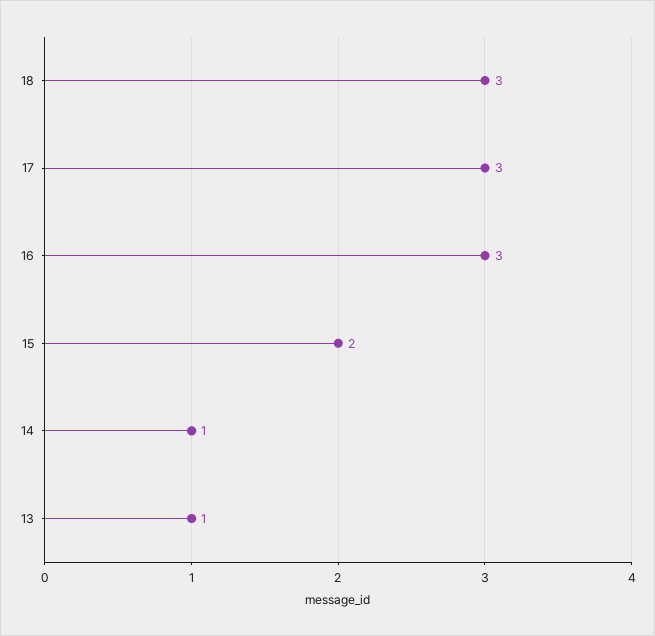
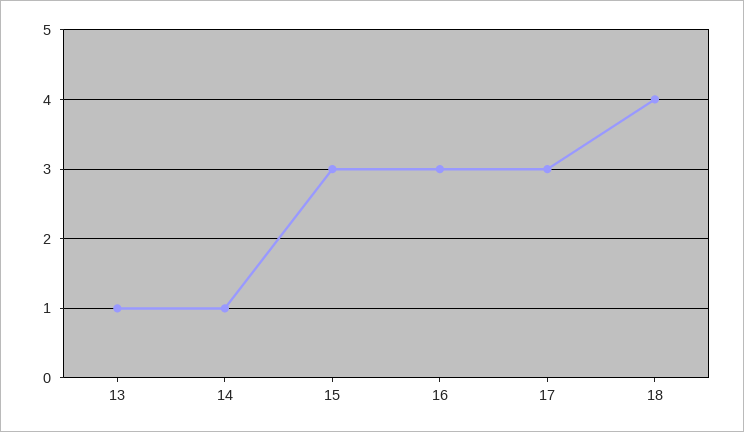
18: 3 -> 4
15: 2 -> 3

